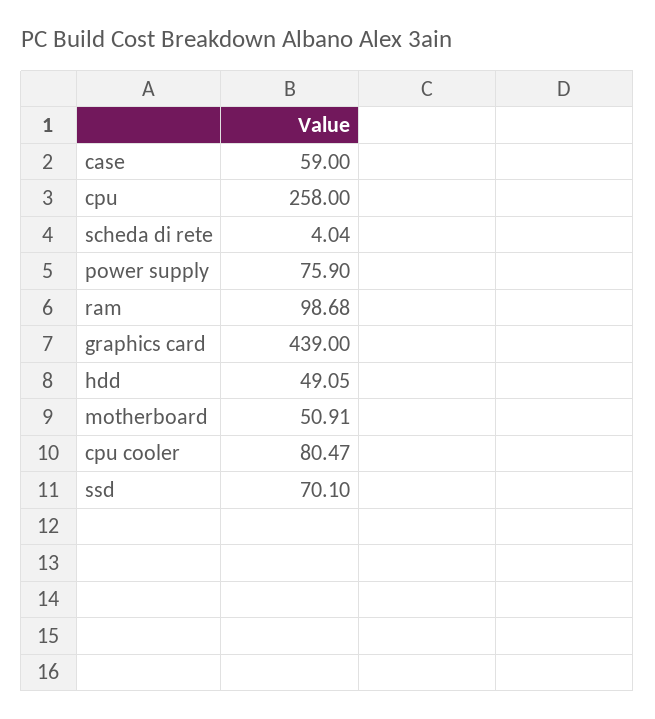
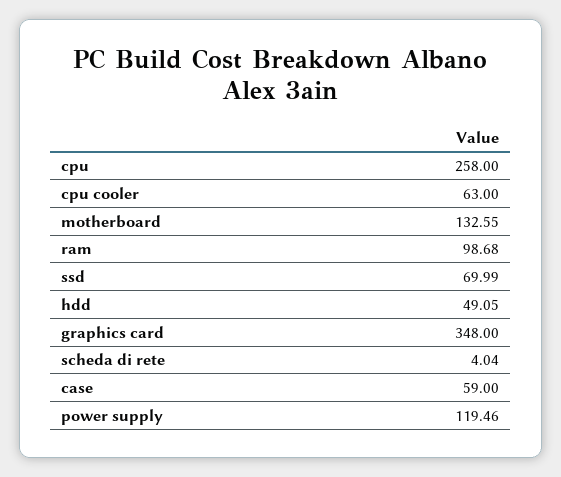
power supply: 75.9 -> 119.46
graphics card: 439 -> 348
motherboard: 50.91 -> 132.55
cpu cooler: 80.47 -> 63
ssd: 70.1 -> 69.99

